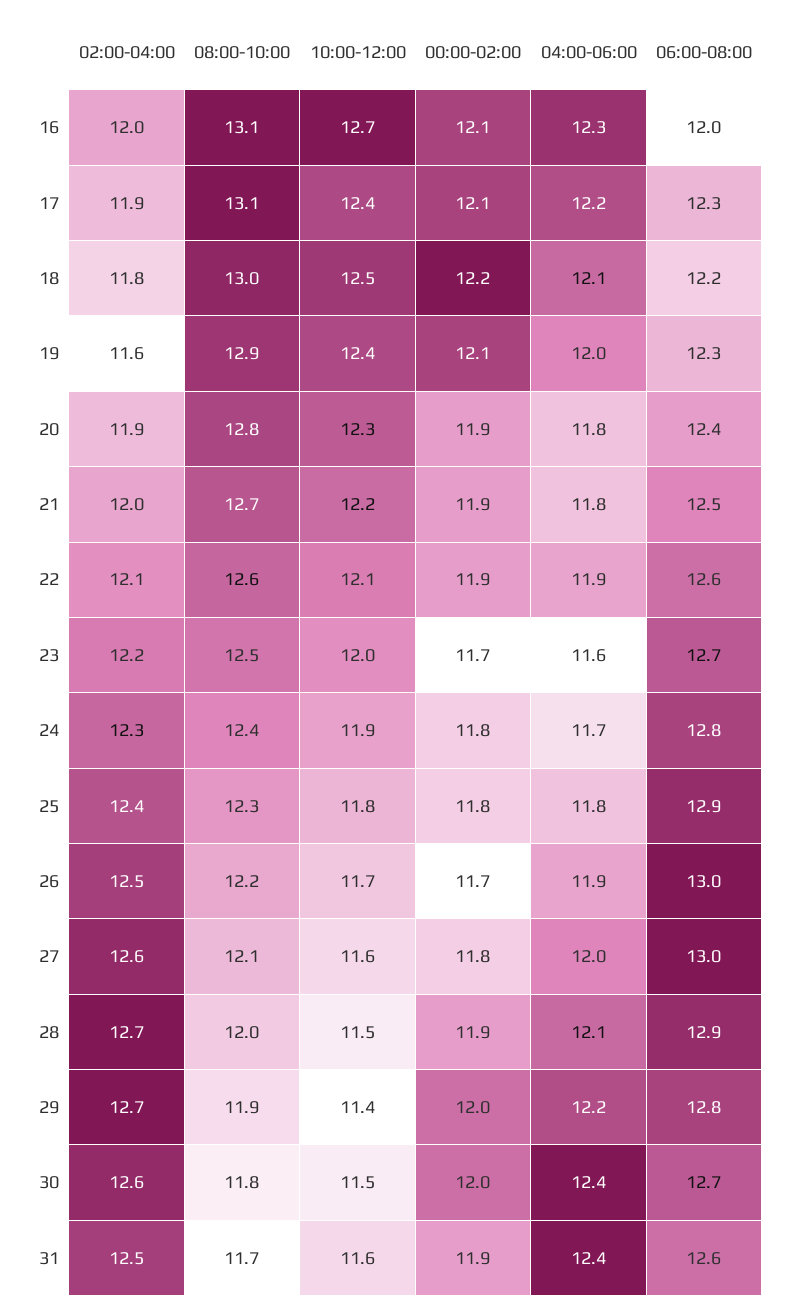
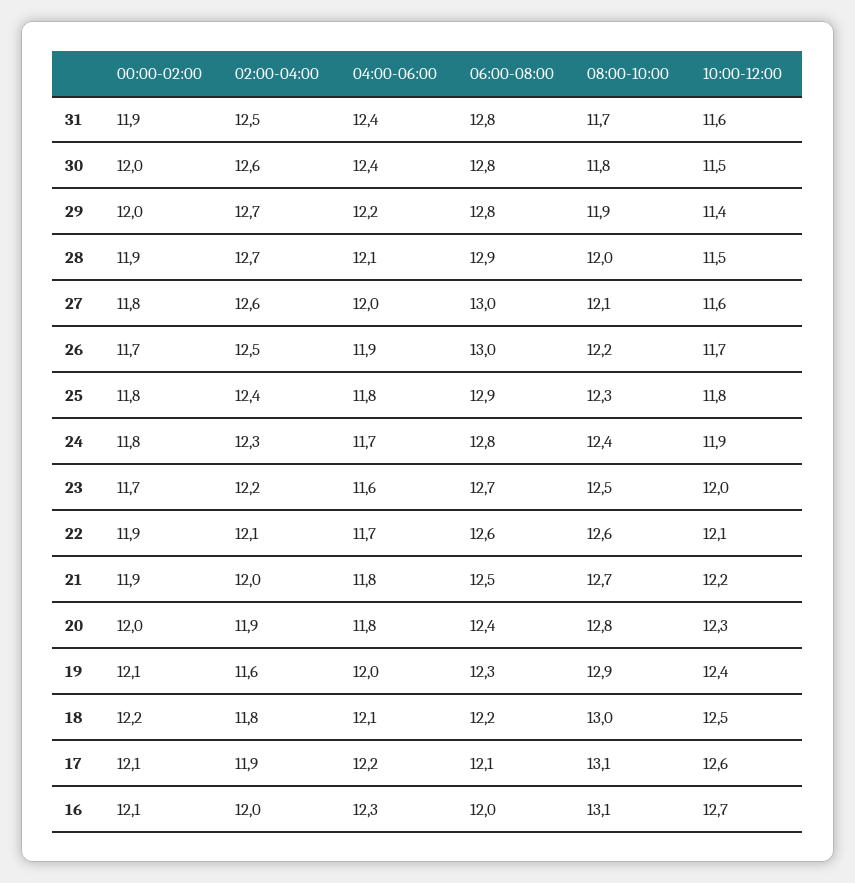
10:00-12:00, 17: 12.4 -> 12.6
06:00-08:00, 17: 12.3 -> 12.1
00:00-02:00, 20: 11.9 -> 12
04:00-06:00, 22: 11.9 -> 11.7
06:00-08:00, 30: 12.7 -> 12.8
06:00-08:00, 31: 12.6 -> 12.8

